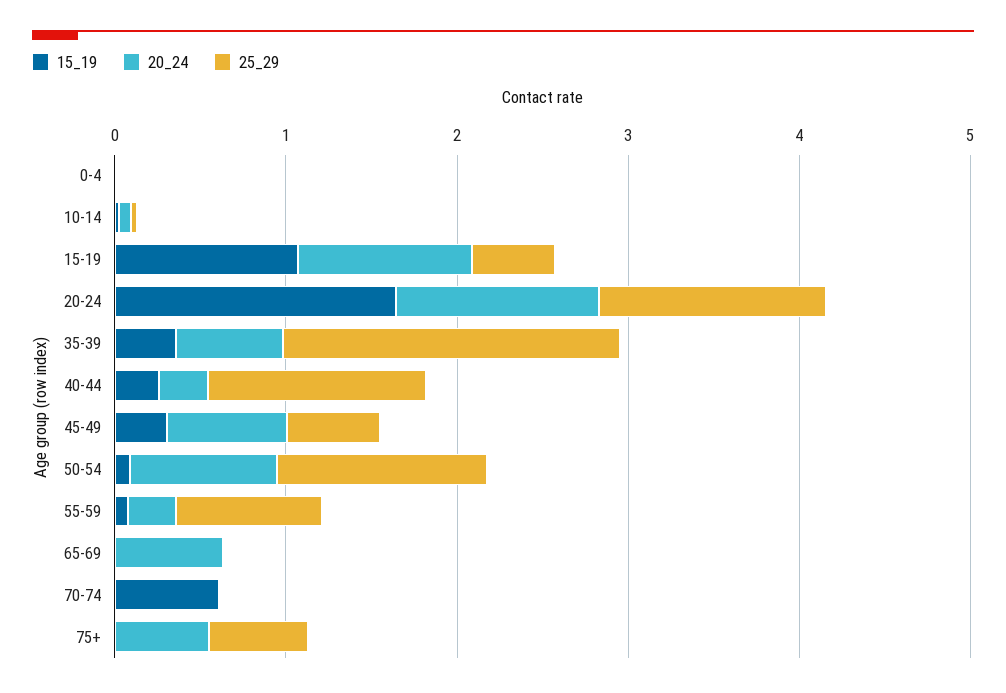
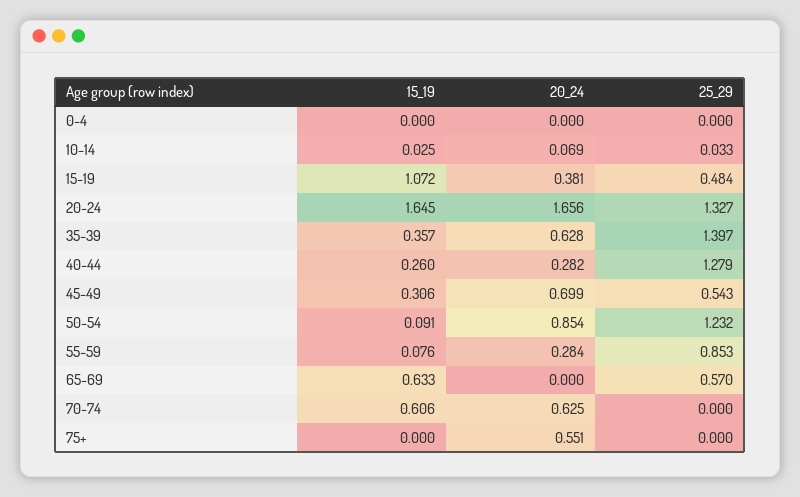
20_24, 15-19: 1 -> 0.381
20_24, 20-24: 1.2 -> 1.656
25_29, 35-39: 2 -> 1.397
15_19, 65-69: 0 -> 0.633
20_24, 65-69: 0.6 -> 0
25_29, 65-69: 0 -> 0.57
20_24, 70-74: 0 -> 0.625
25_29, 75+: 0.6 -> 0

